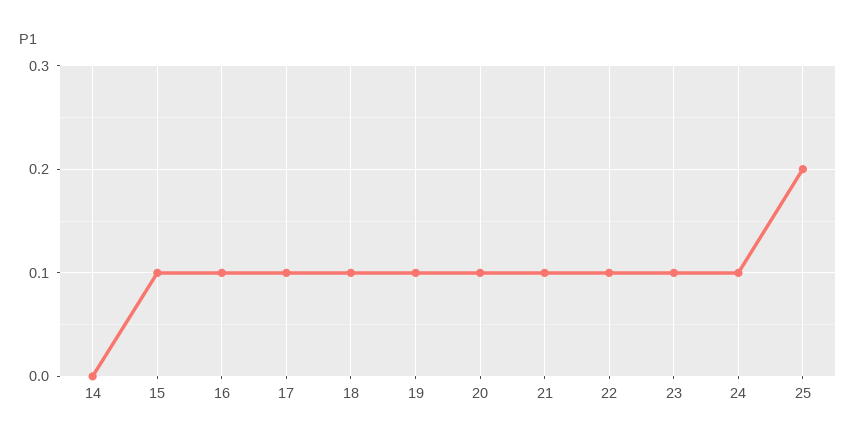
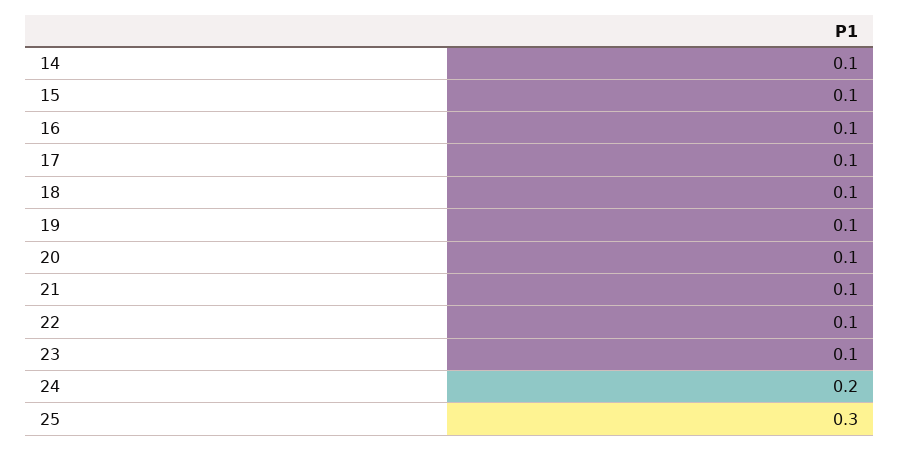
14: 0 -> 0.1
24: 0.1 -> 0.2
25: 0.2 -> 0.3

